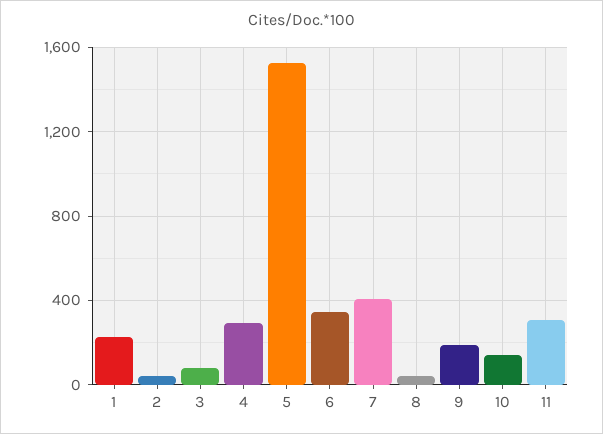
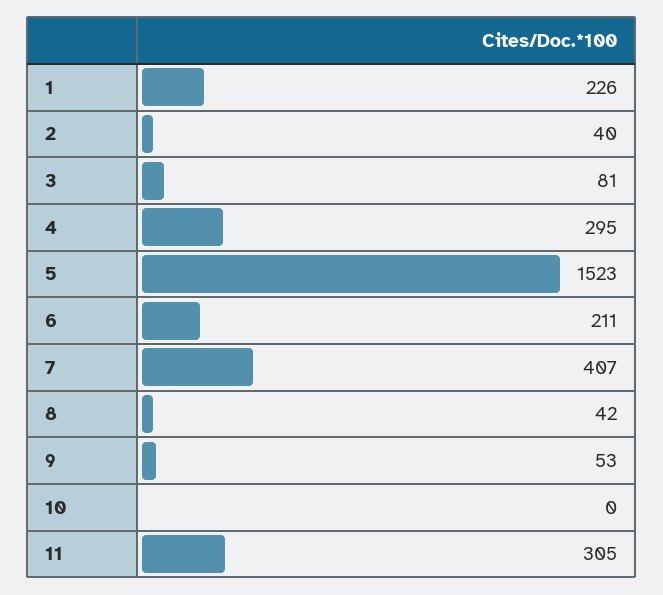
6: 350 -> 211
9: 200 -> 53
10: 150 -> 0

